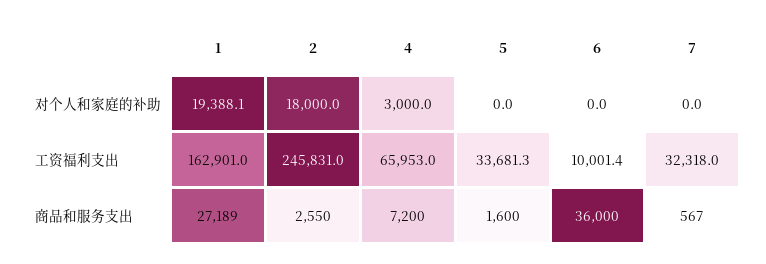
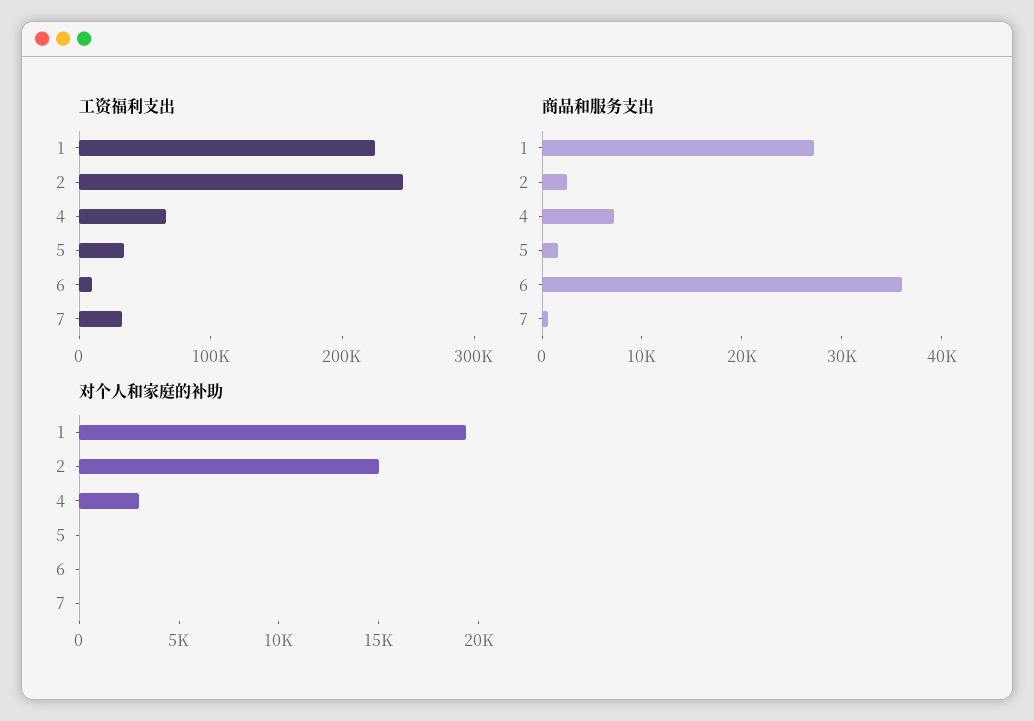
对个人和家庭的补助, 2: 18000 -> 15000
工资福利支出, 1: 162901 -> 220000

